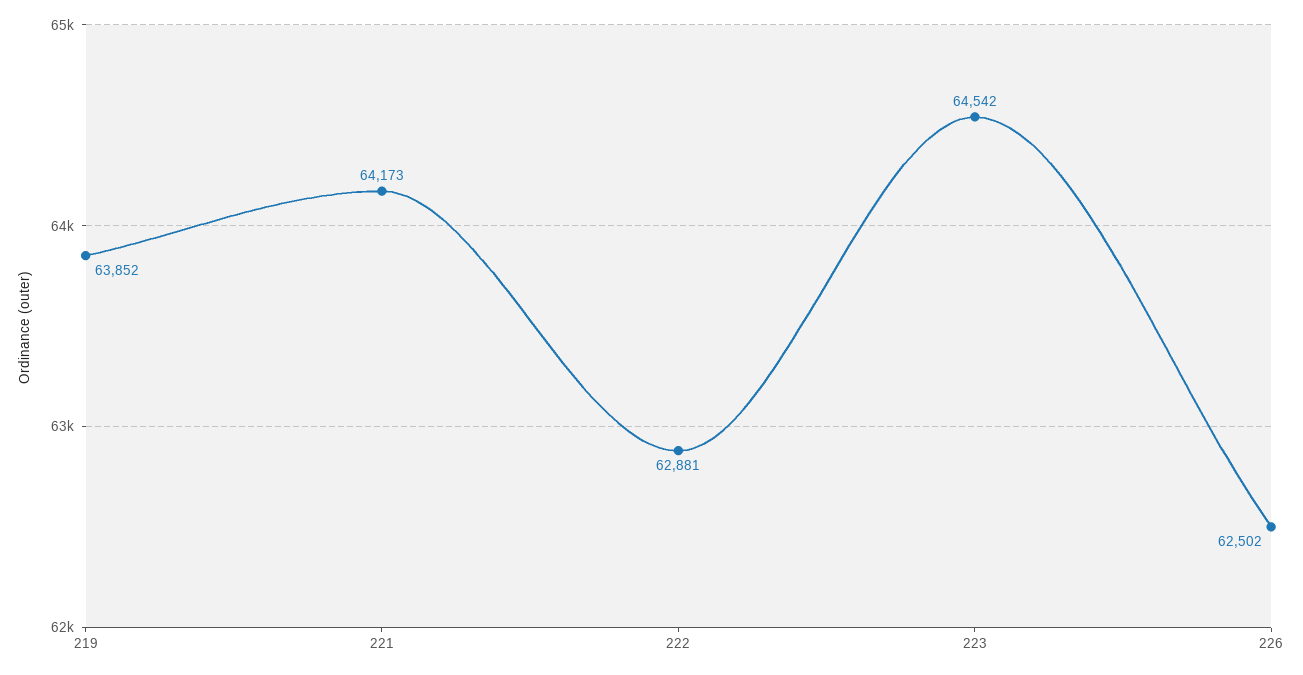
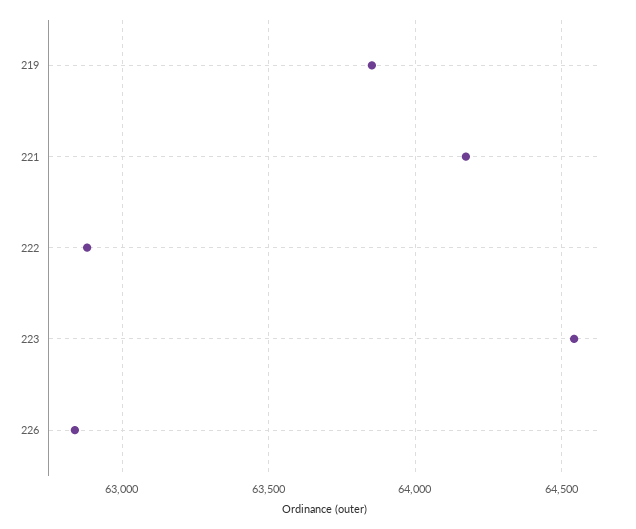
226: 62502 -> 62850

